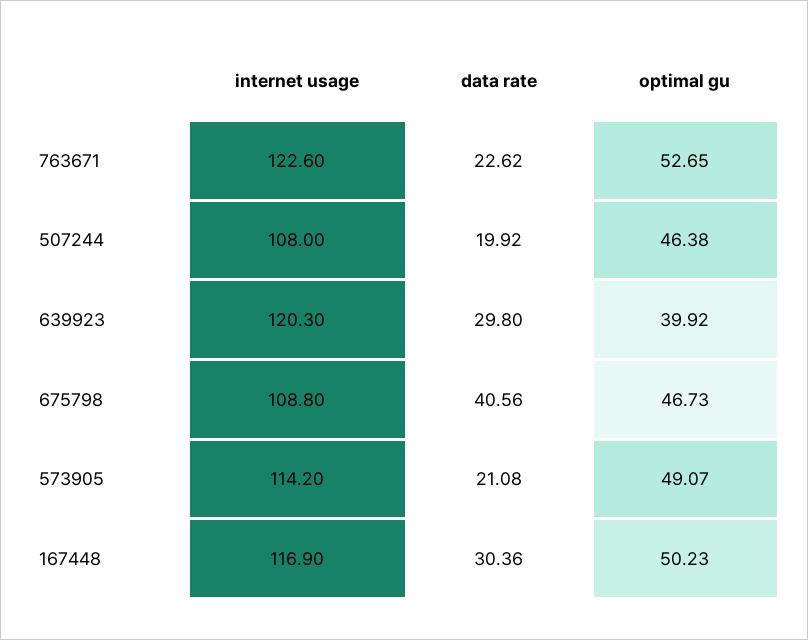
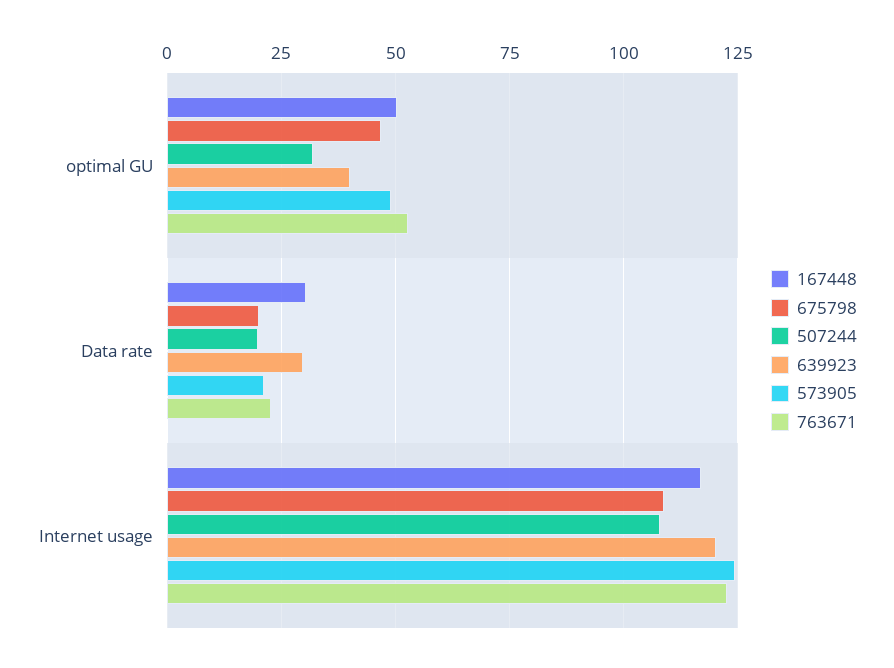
507244, optimal gu: 46.38 -> 32.5
675798, data rate: 40.56 -> 20
573905, internet usage: 114.2 -> 125

